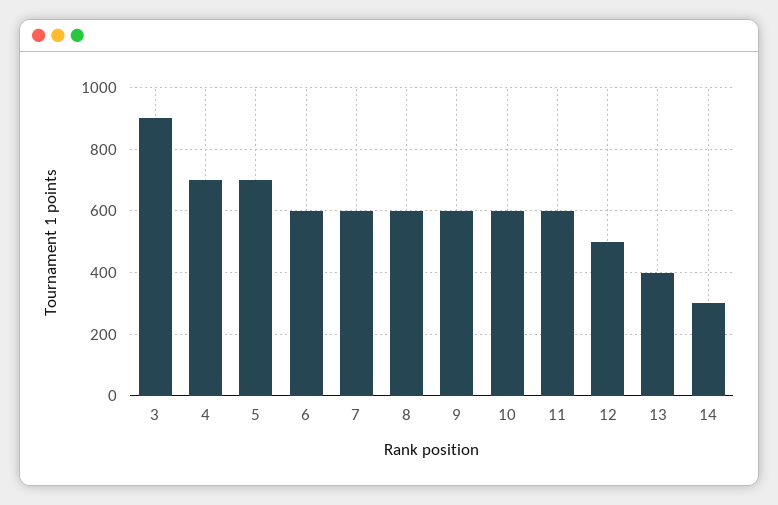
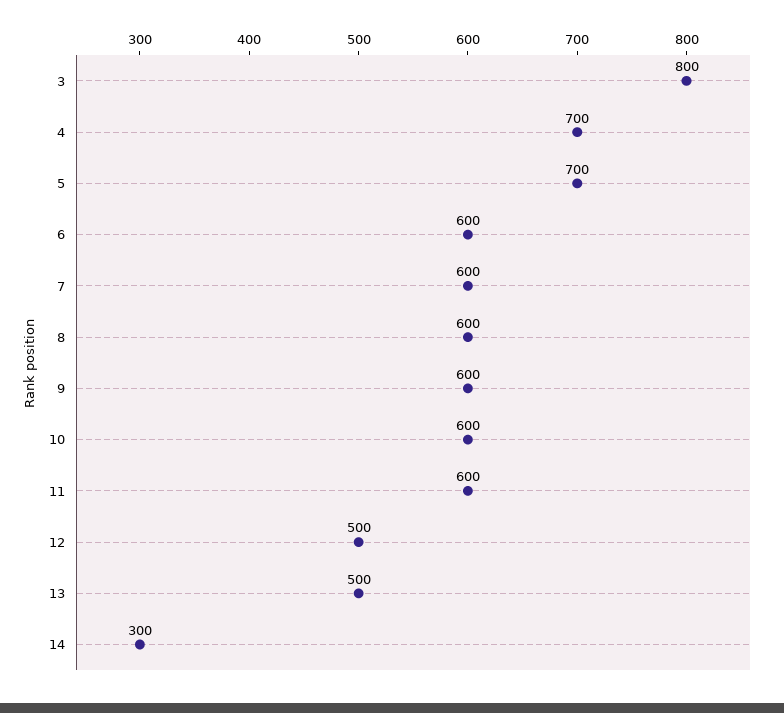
3: 900 -> 800
13: 400 -> 500

